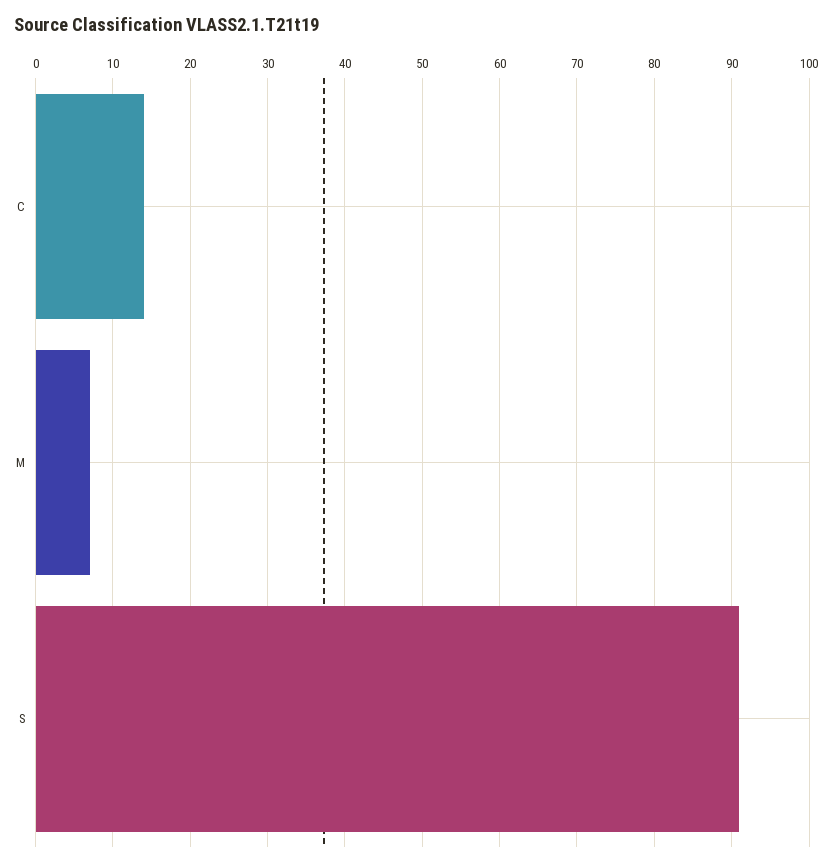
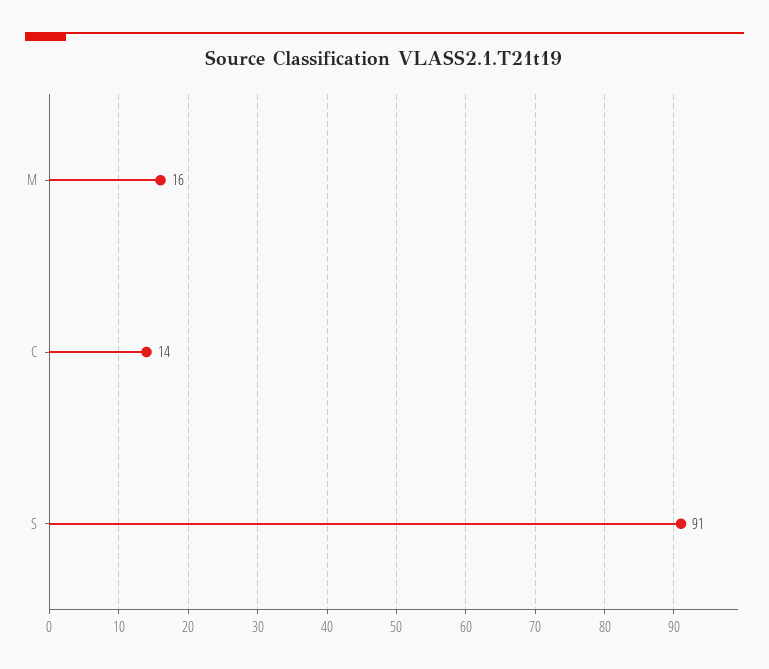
M: 7 -> 16

